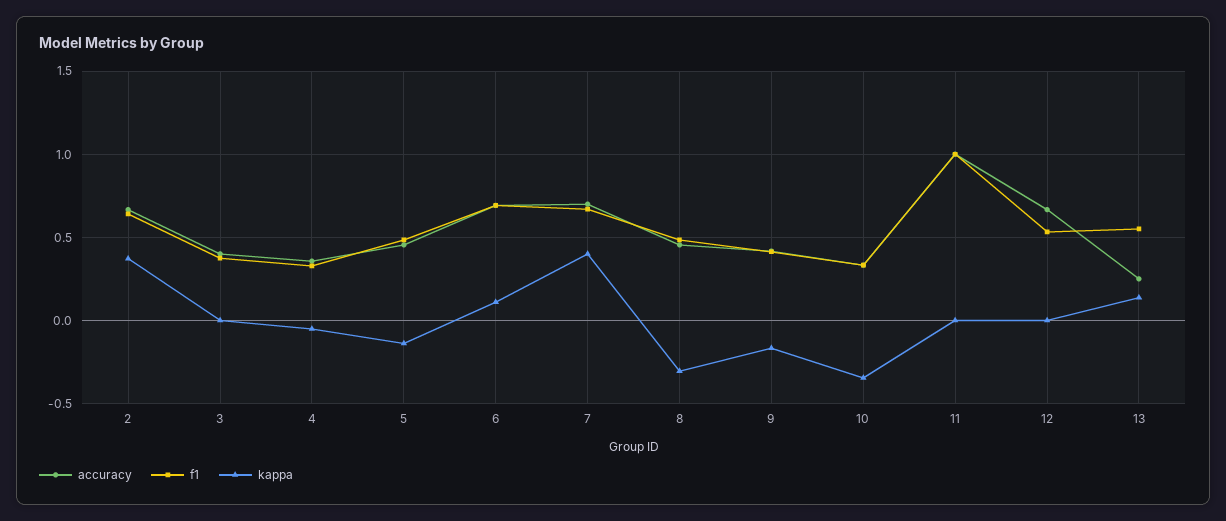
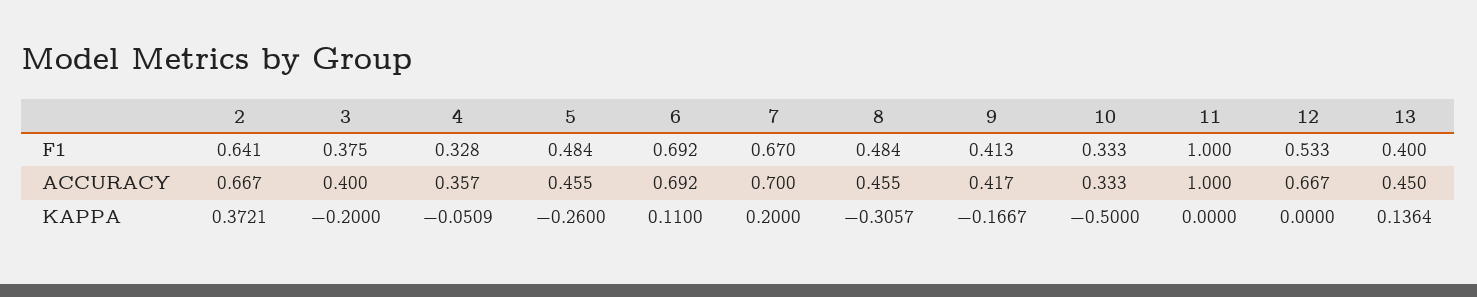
kappa, 3: 0 -> -0.2
kappa, 5: -0.15 -> -0.26
kappa, 7: 0.4 -> 0.2
kappa, 10: -0.35 -> -0.5
accuracy, 13: 0.25 -> 0.45
f1, 13: 0.55 -> 0.4

